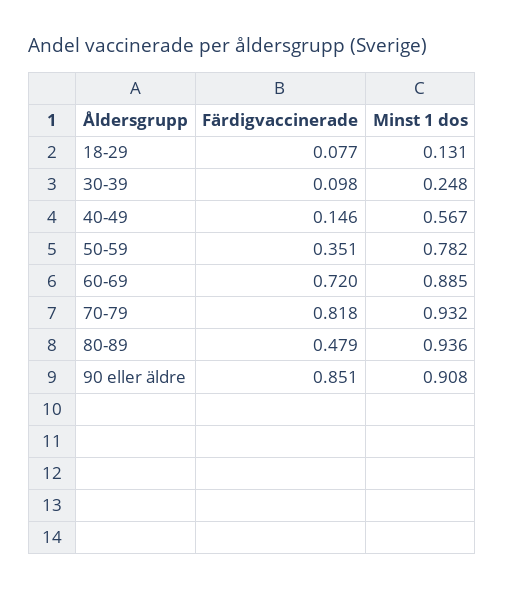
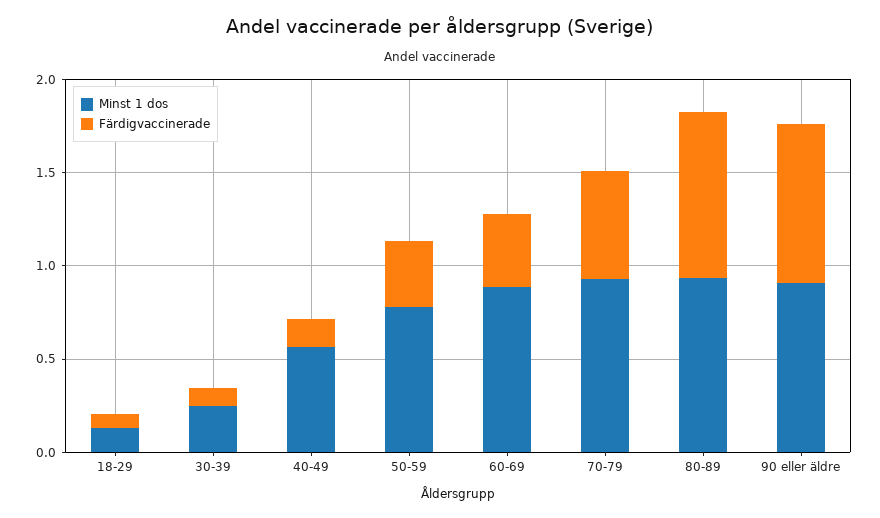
Färdigvaccinerade, 60-69: 0.72 -> 0.4
Färdigvaccinerade, 70-79: 0.818 -> 0.6
Färdigvaccinerade, 80-89: 0.479 -> 0.9

